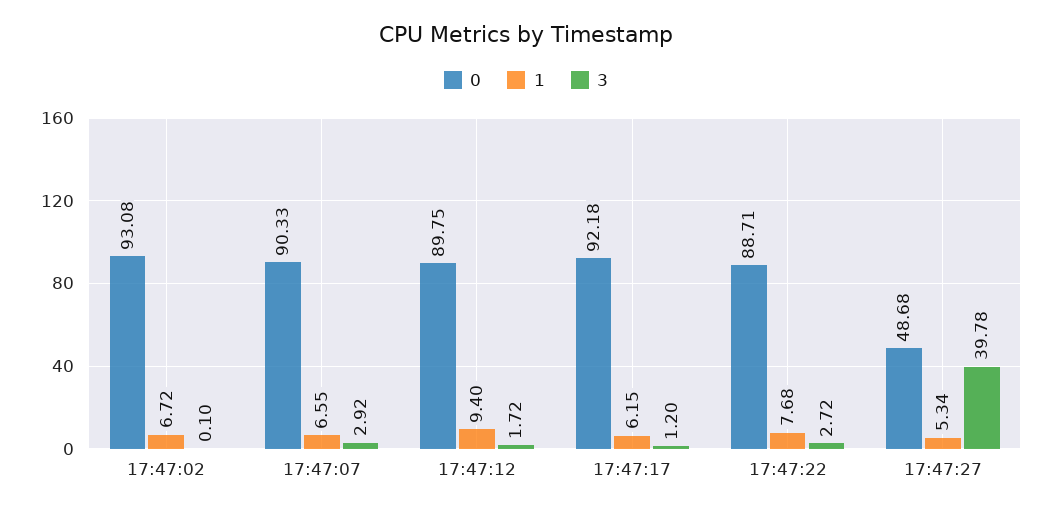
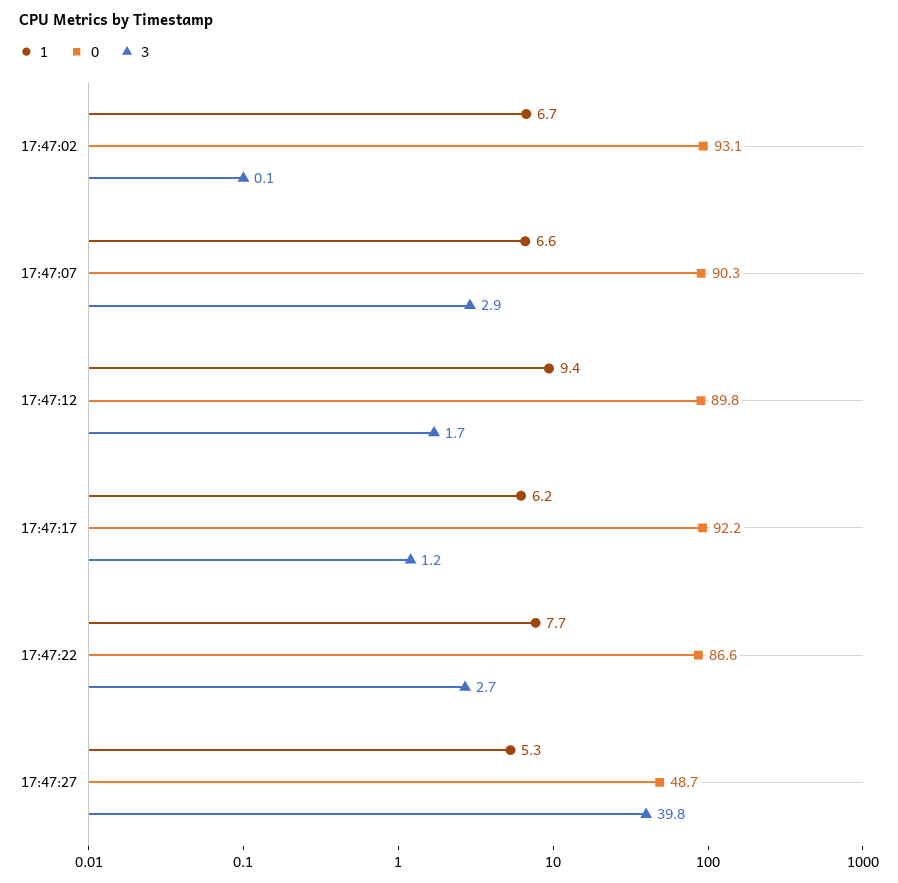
0, 17:47:22: 88.71 -> 86.6

